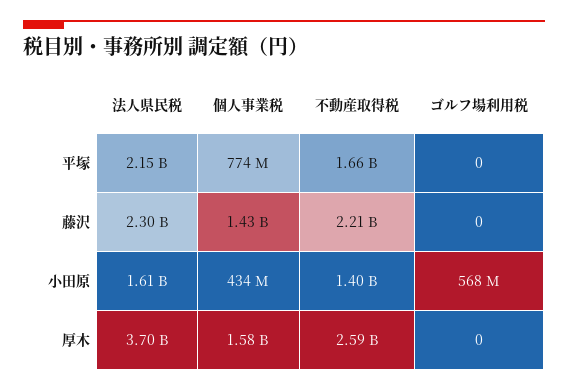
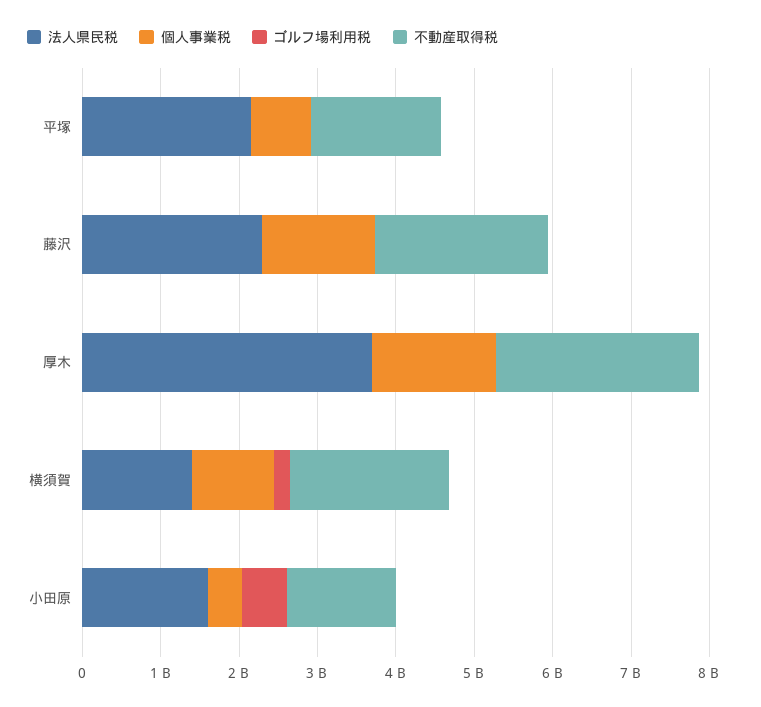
法人県民税, 横須賀: none -> 1400000000
個人事業税, 横須賀: none -> 1000000000
ゴルフ場利用税, 横須賀: none -> 200000000
不動産取得税, 横須賀: none -> 2000000000

